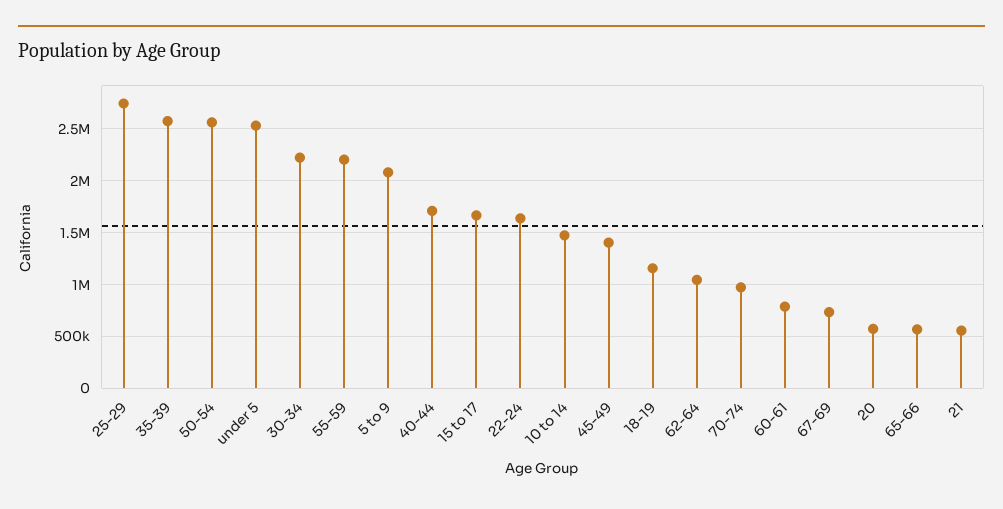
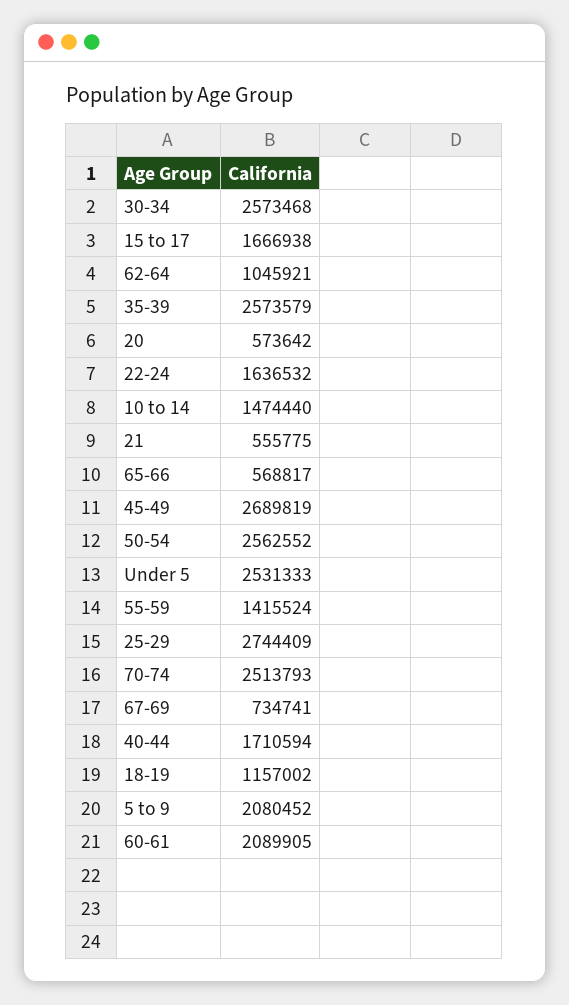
30-34: 2200000 -> 2573468
55-59: 2200000 -> 1415524
45-49: 1400000 -> 2689819
70-74: 1000000 -> 2513793
60-61: 800000 -> 2089905

